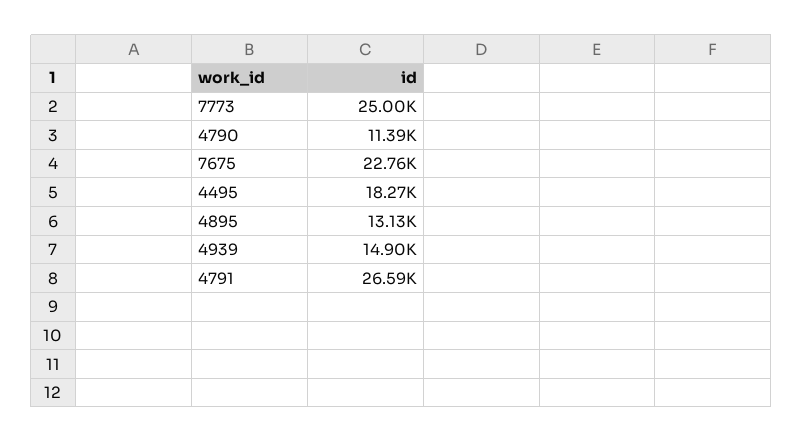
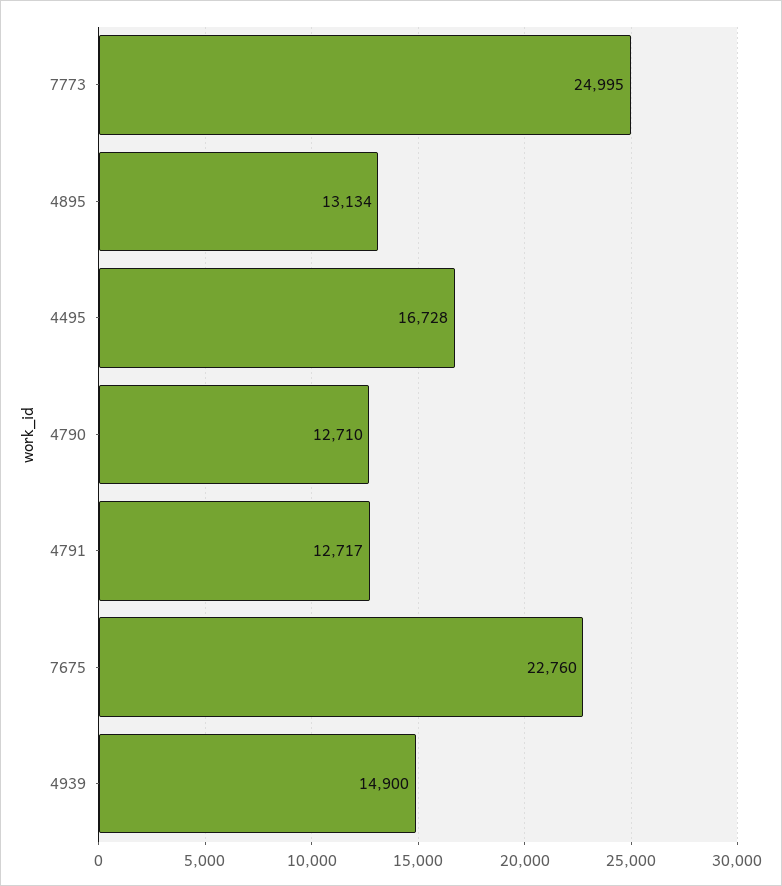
4790: 11390 -> 12710
4495: 18270 -> 16728
4791: 26590 -> 12717

